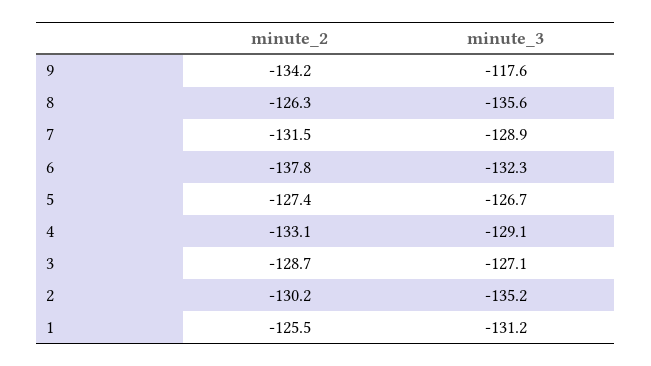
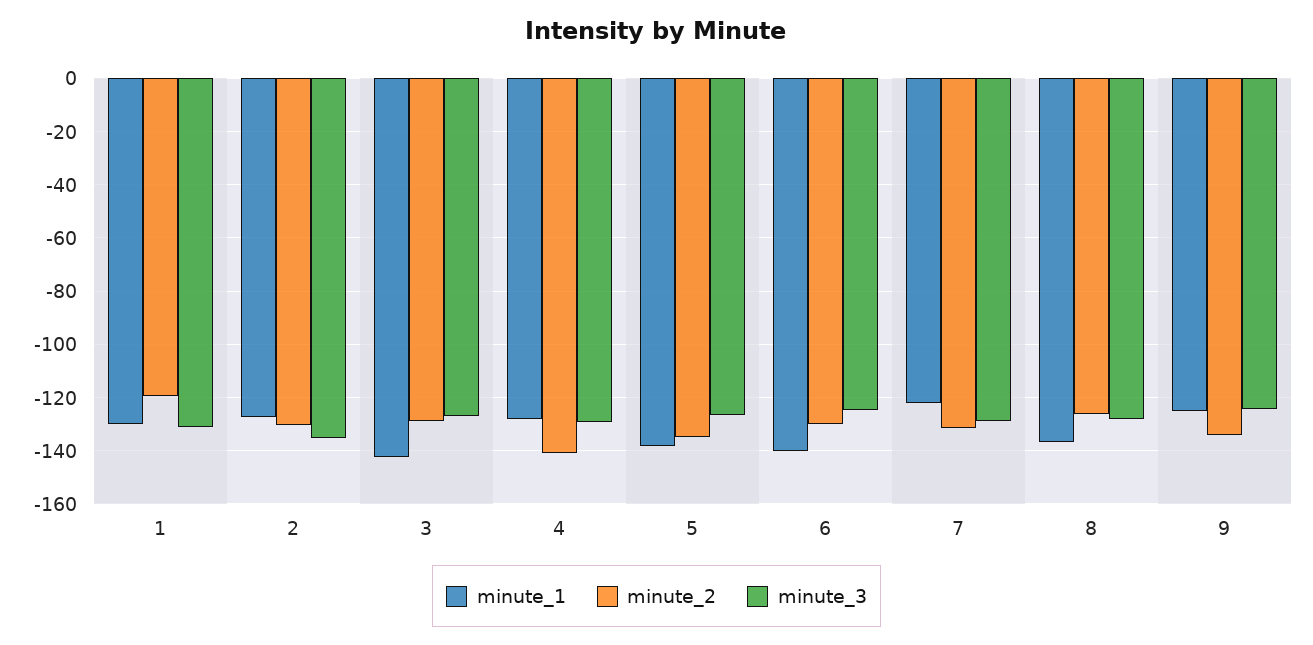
minute_3, 9: -117.6 -> -125
minute_3, 8: -135.6 -> -127.5
minute_2, 6: -137.8 -> -130
minute_3, 6: -132.3 -> -125
minute_2, 5: -127.4 -> -135
minute_2, 4: -133.1 -> -140
minute_2, 1: -125.5 -> -120
minute_1, 1: none -> -130
minute_1, 2: none -> -127.5
minute_1, 3: none -> -142.5
minute_1, 4: none -> -127.5
minute_1, 5: none -> -137.5
minute_1, 6: none -> -140
minute_1, 7: none -> -122.5
minute_1, 8: none -> -137.5
minute_1, 9: none -> -125

